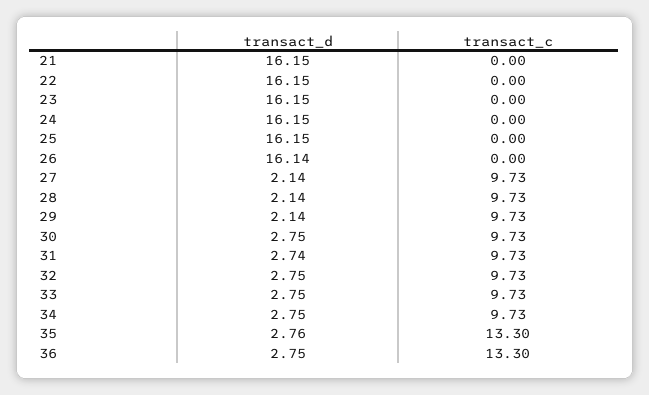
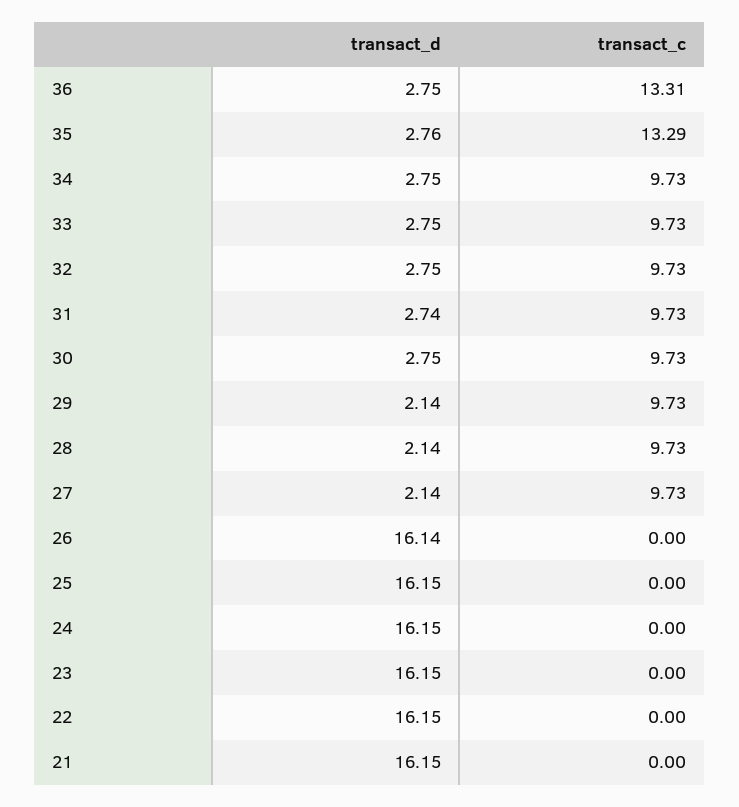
transact_c, 35: 13.3 -> 13.29
transact_c, 36: 13.3 -> 13.31

